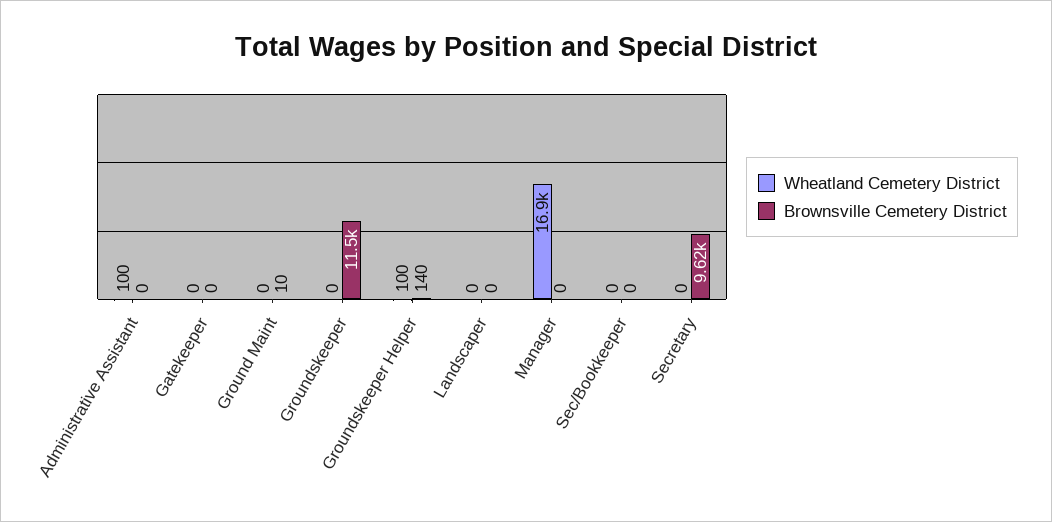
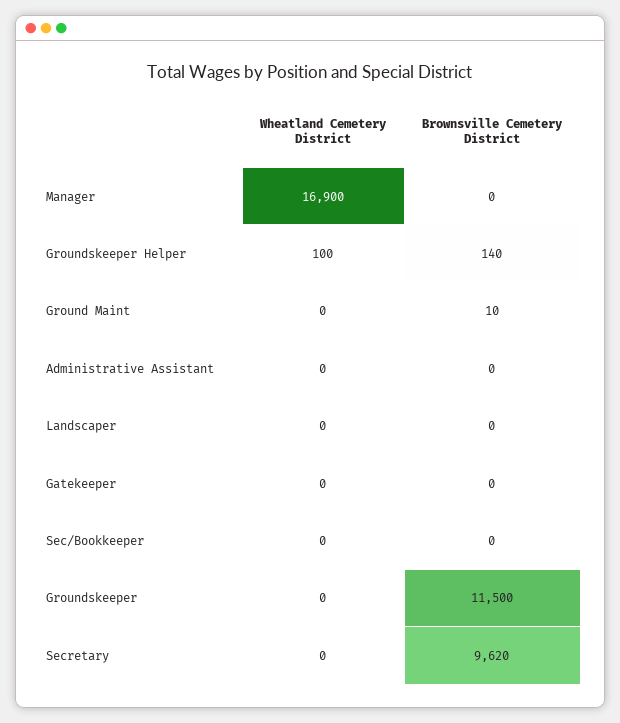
Wheatland Cemetery District, Administrative Assistant: 100 -> 0

